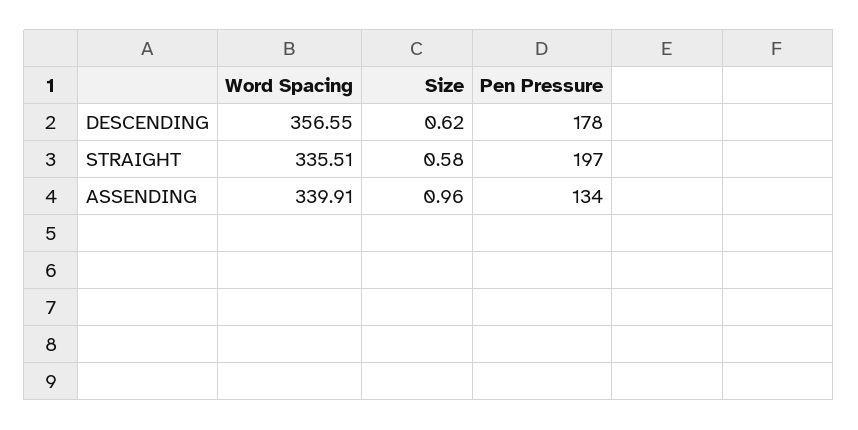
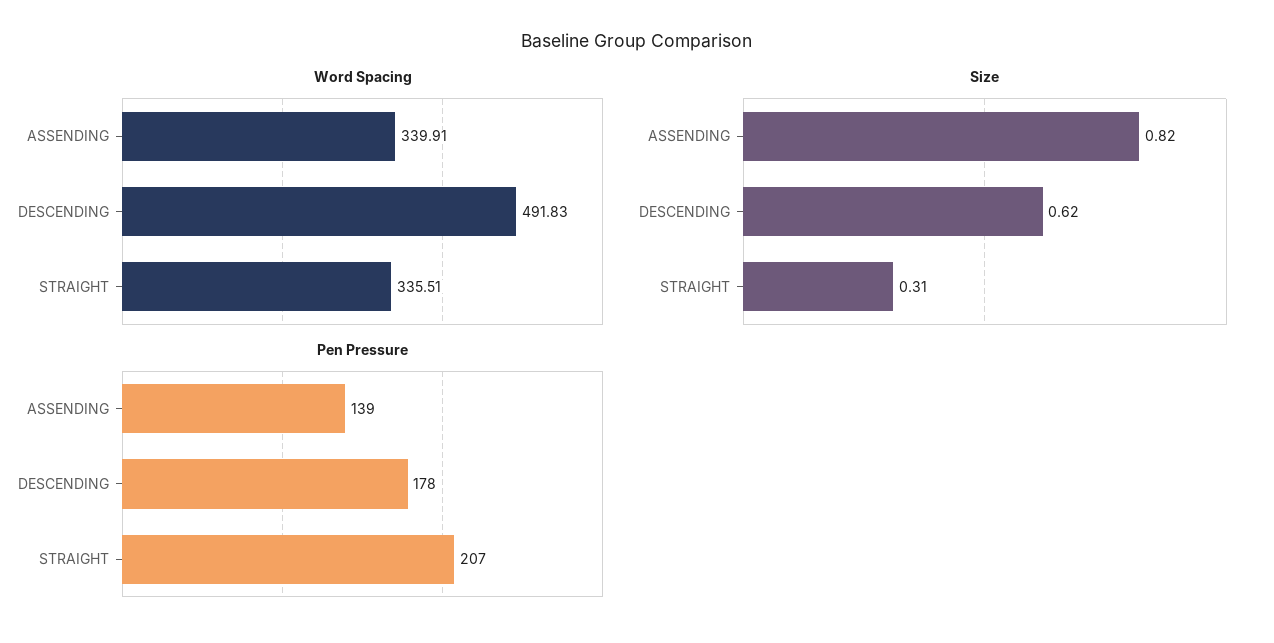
Word Spacing, DESCENDING: 356.55 -> 491.83
Size, STRAIGHT: 0.58 -> 0.31
Pen Pressure, STRAIGHT: 197 -> 207
Size, ASSENDING: 0.96 -> 0.82
Pen Pressure, ASSENDING: 134 -> 139

